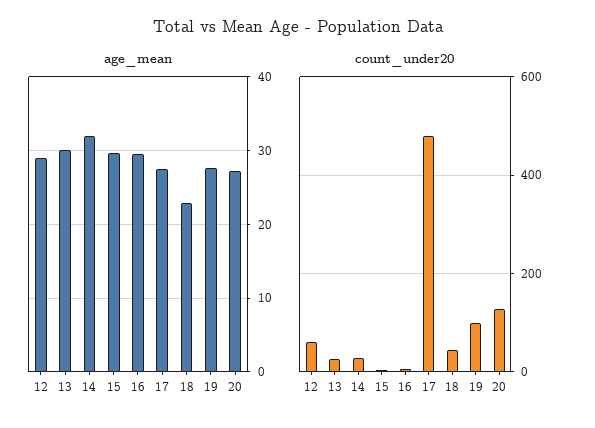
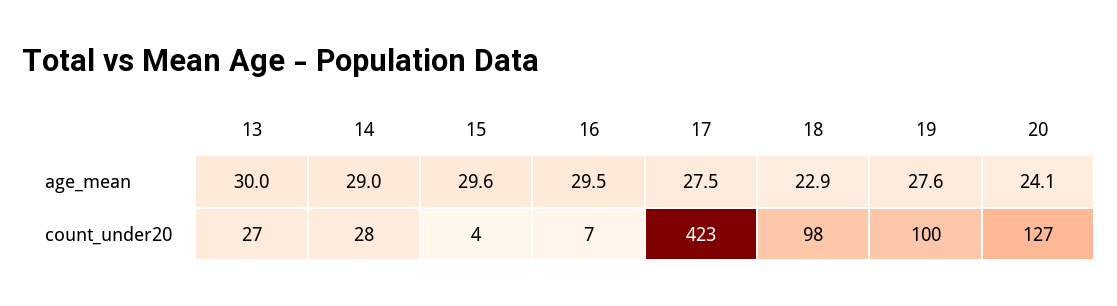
age_mean, 12: 29 -> none
age_mean, 14: 32 -> 29
age_mean, 20: 27 -> 24.1
count_under20, 12: 60 -> none
count_under20, 17: 480 -> 423
count_under20, 18: 40 -> 98

